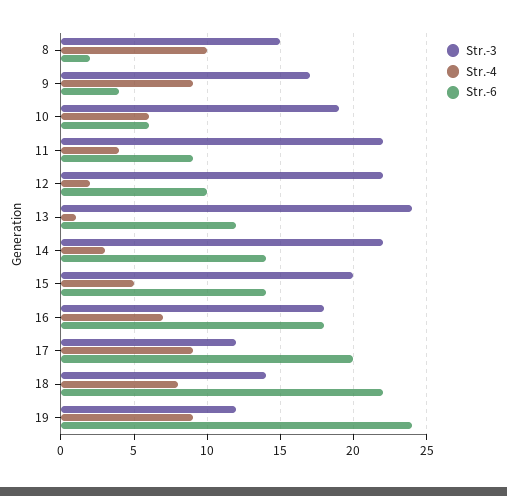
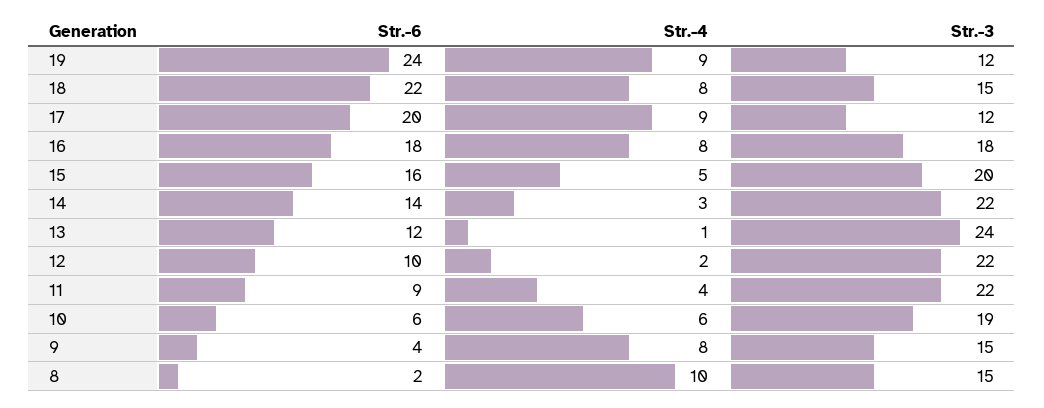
Str.-3, 9: 17 -> 15
Str.-4, 9: 9 -> 8
Str.-6, 15: 14 -> 16
Str.-4, 16: 7 -> 8
Str.-3, 18: 14 -> 15

